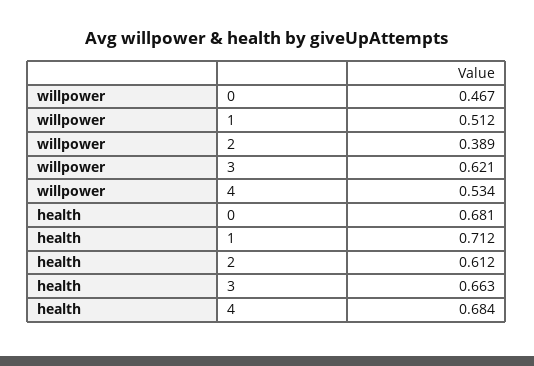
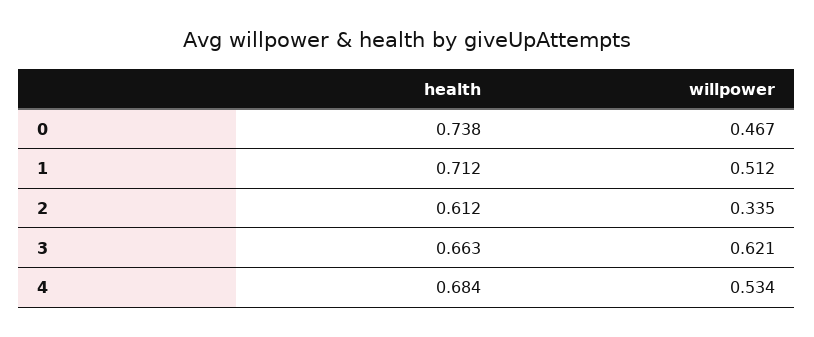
willpower, 2: 0.389 -> 0.335
health, 0: 0.681 -> 0.738

